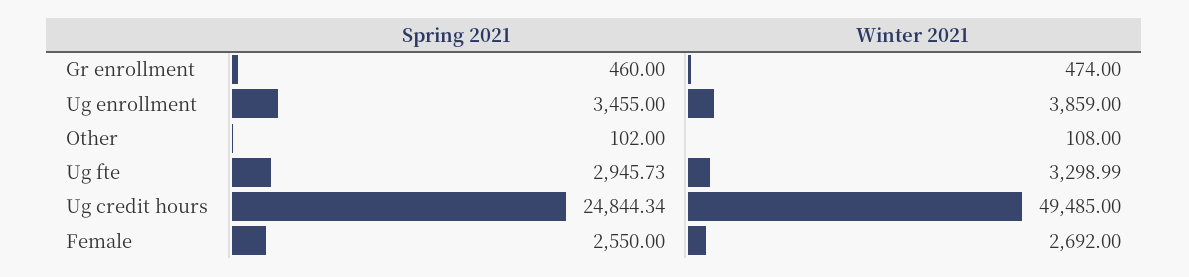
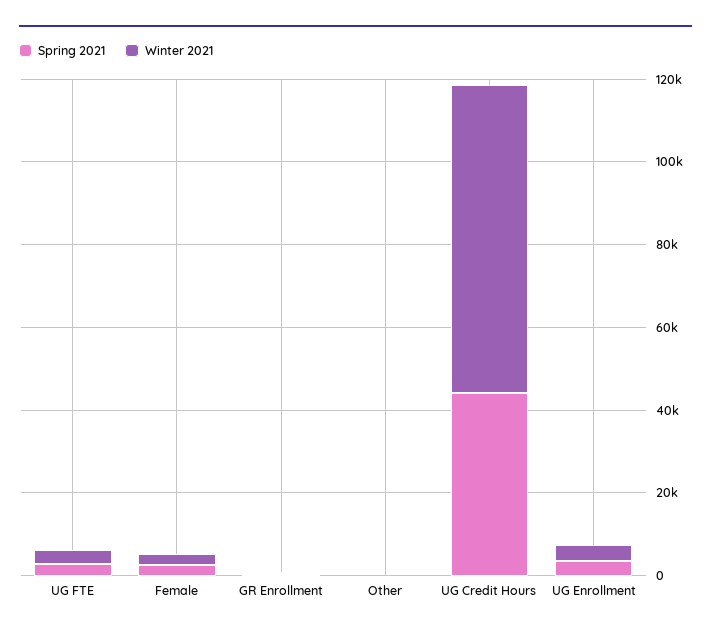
Spring 2021, Ug credit hours: 24844.34 -> 45000
Winter 2021, Ug credit hours: 49485 -> 75000

